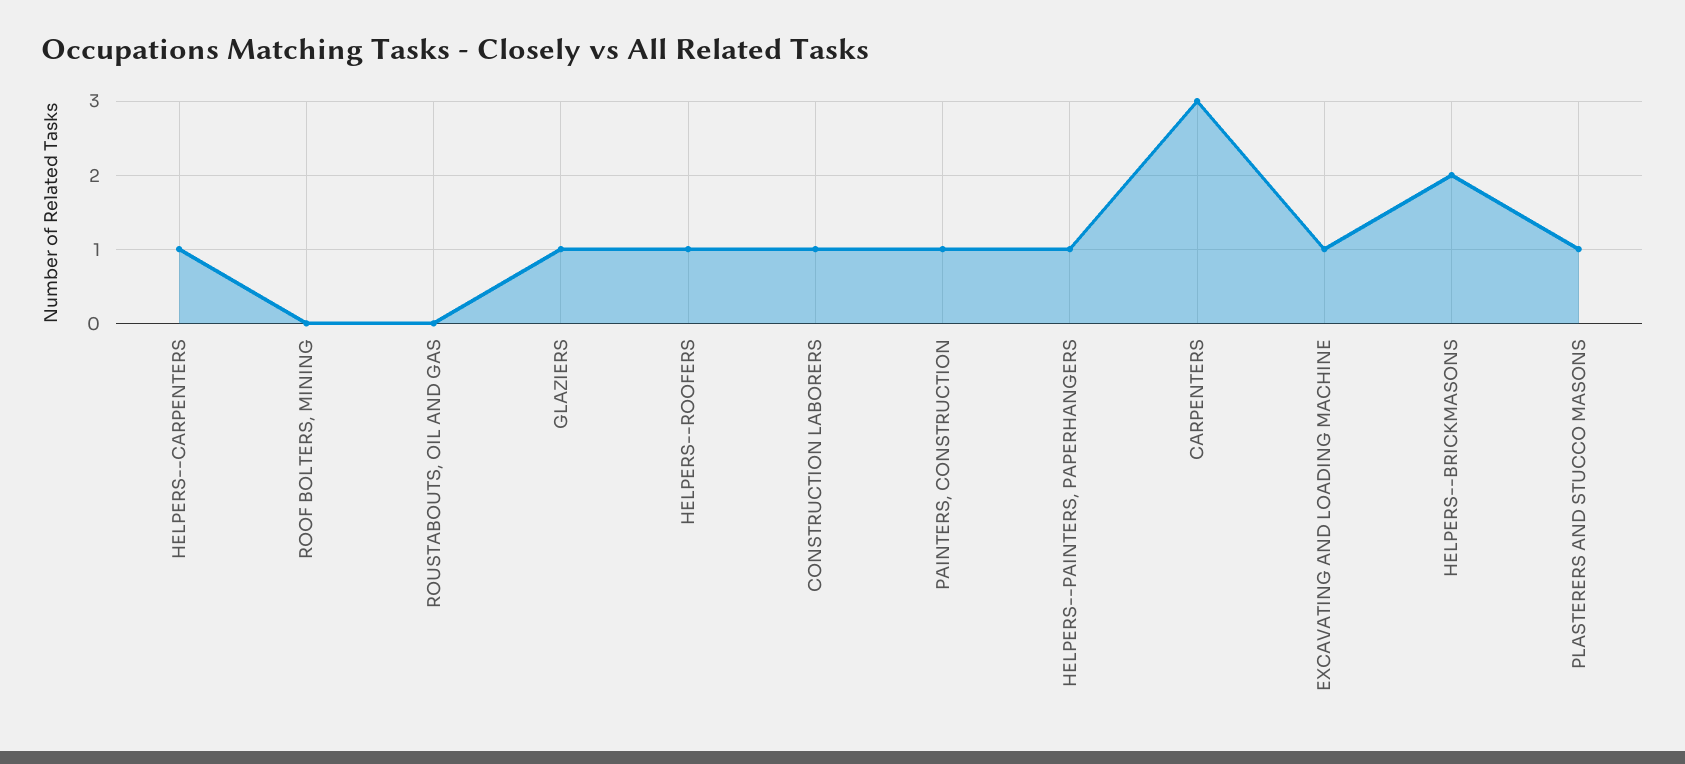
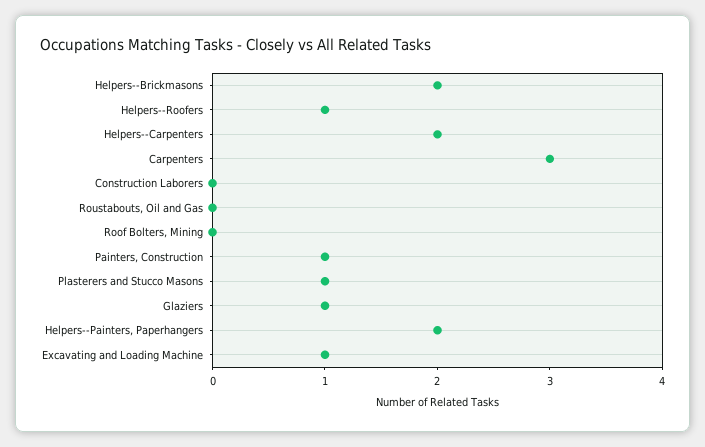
HELPERS--CARPENTERS: 1 -> 2
CONSTRUCTION LABORERS: 1 -> 0
HELPERS--PAINTERS, PAPERHANGERS: 1 -> 2

